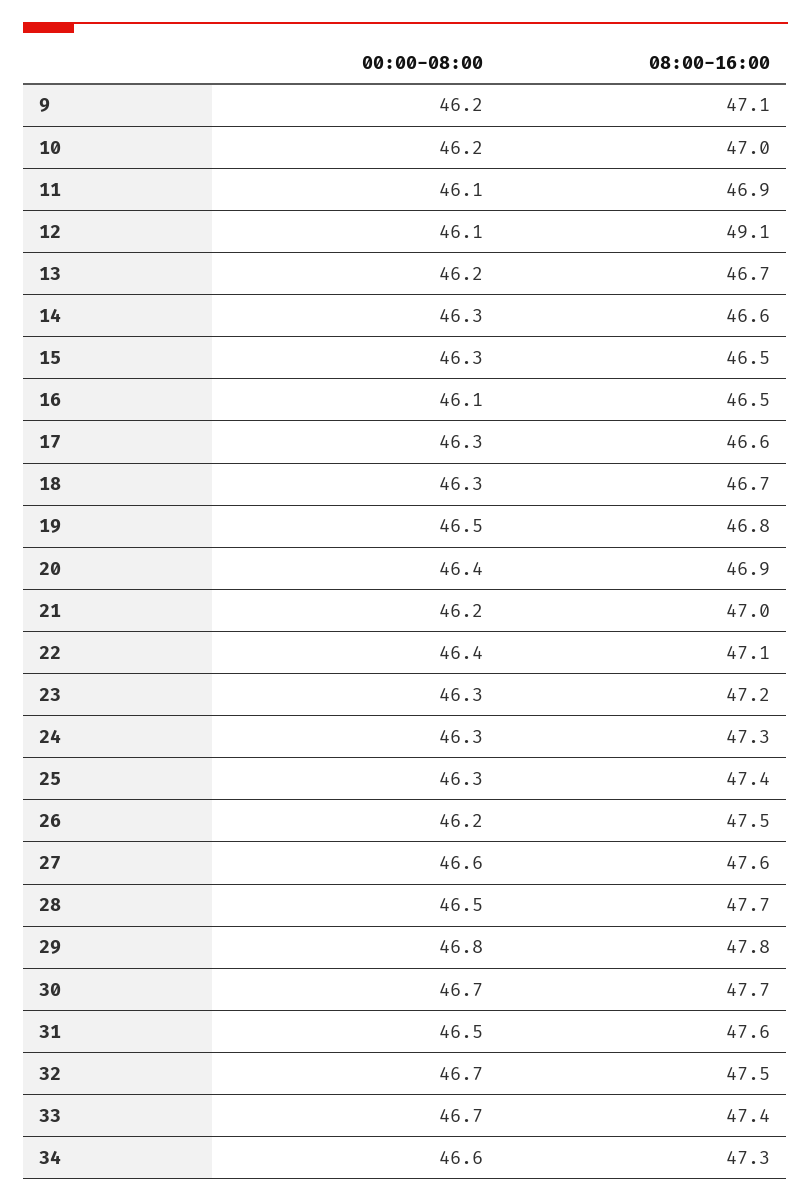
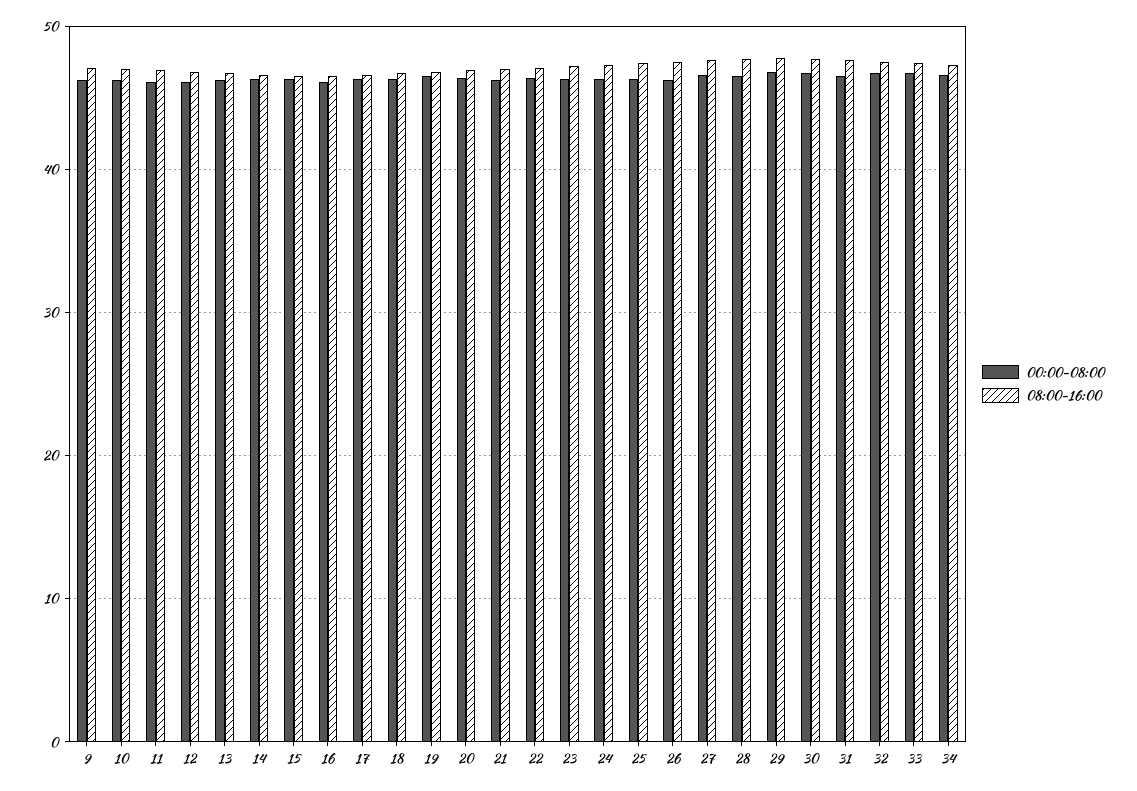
08:00-16:00, 12: 49.1 -> 47

